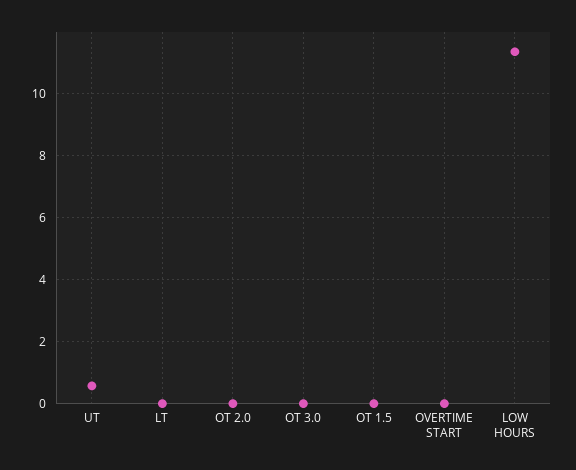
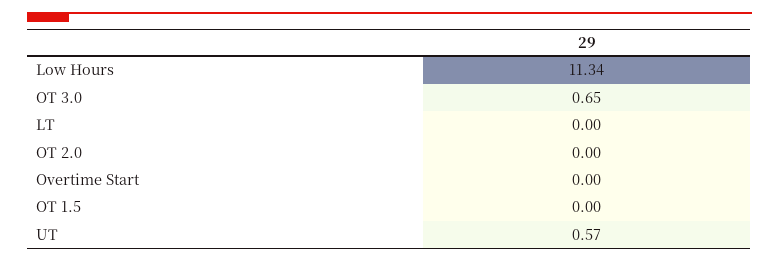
OT 3.0: 0 -> 0.65

